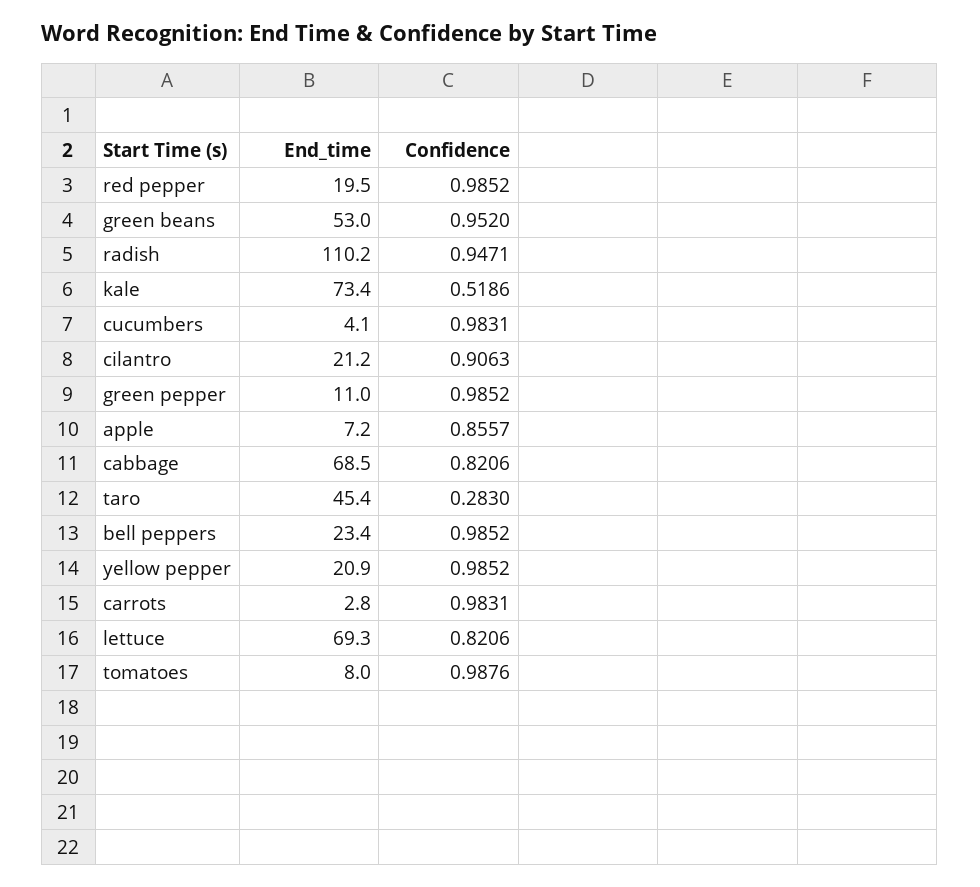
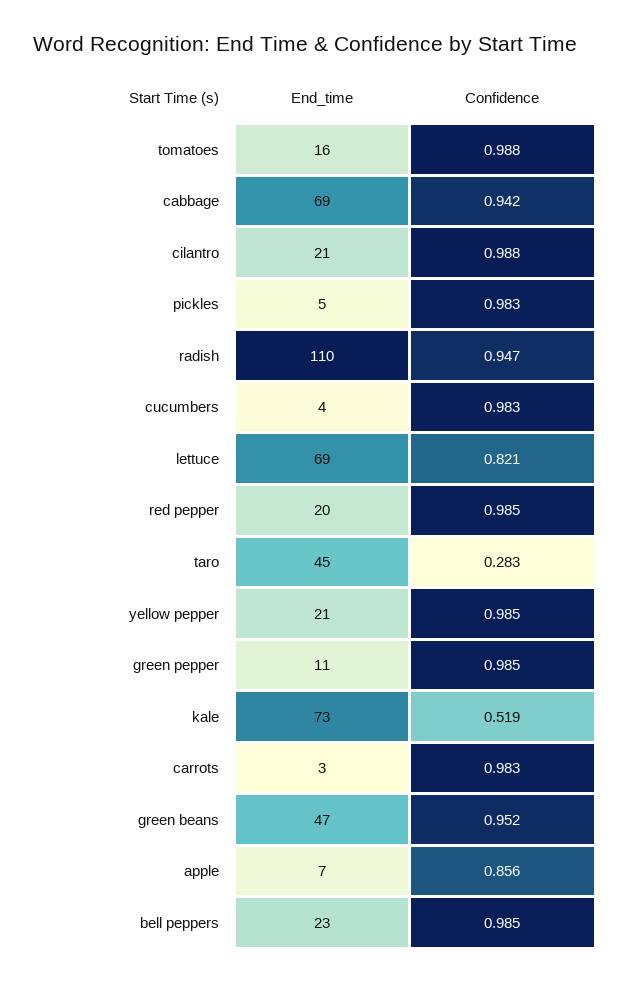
End_time, green beans: 53 -> 47
Confidence, cilantro: 0.9063 -> 0.988
Confidence, cabbage: 0.8206 -> 0.942
End_time, tomatoes: 8 -> 16
End_time, pickles: none -> 5
Confidence, pickles: none -> 0.983

